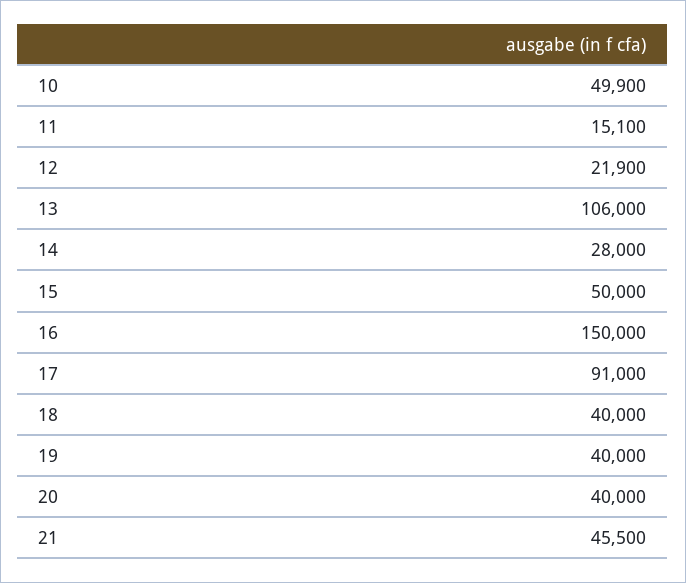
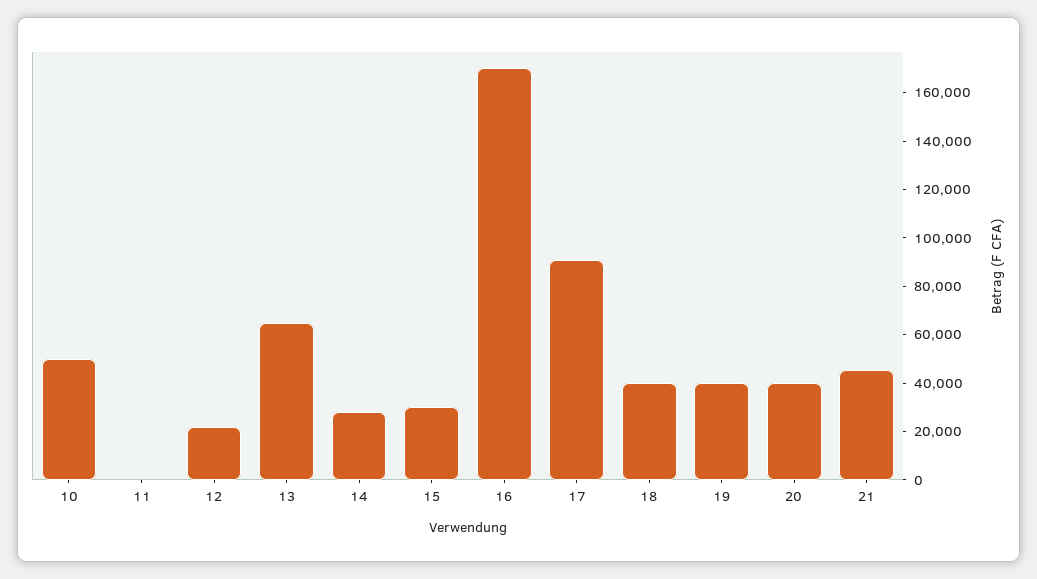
11: 15100 -> 0
13: 106000 -> 65000
15: 50000 -> 30000
16: 150000 -> 170000

